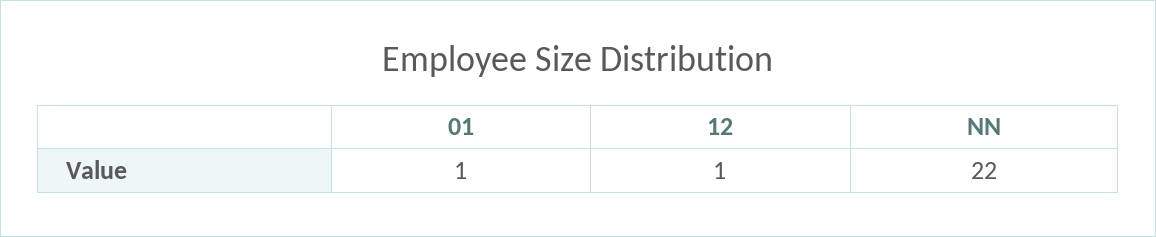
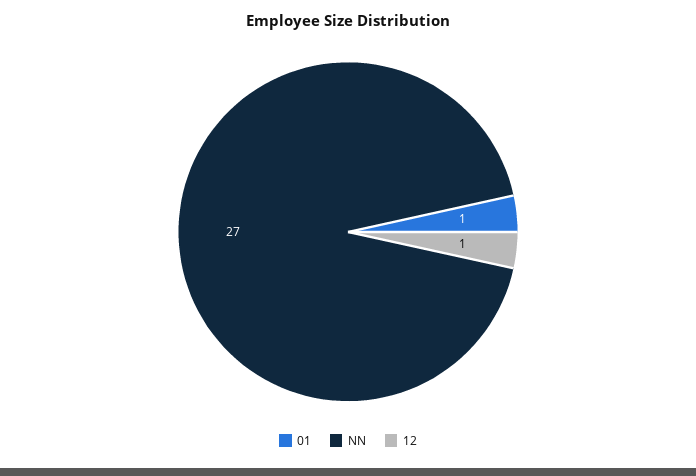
NN: 22 -> 27

